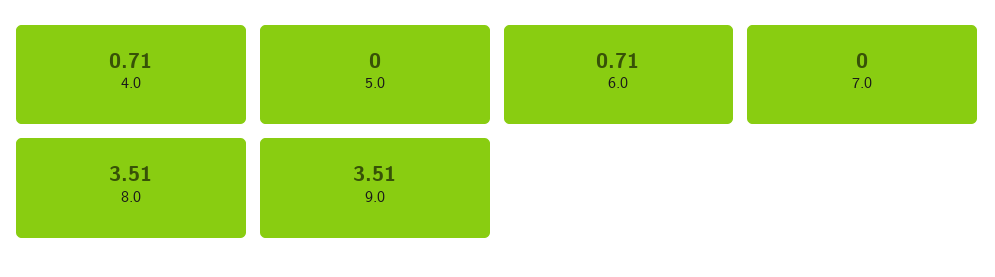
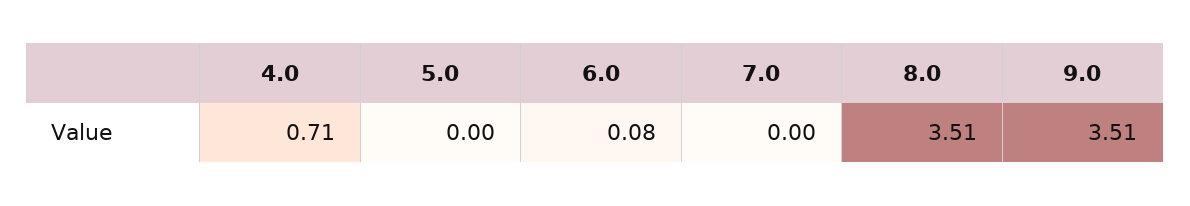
6.0: 0.71 -> 0.08

